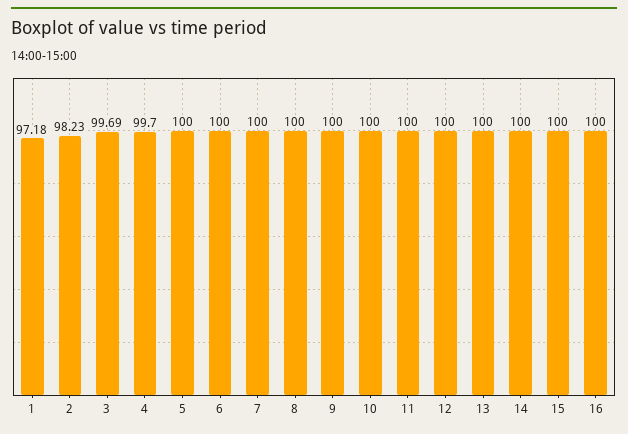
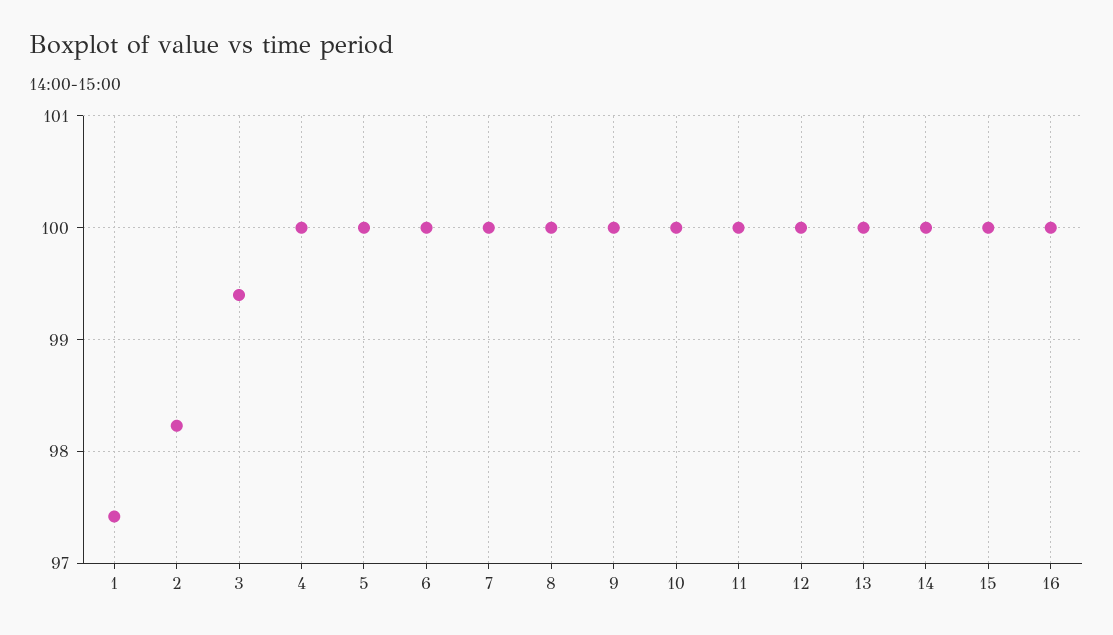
1: 97.18 -> 97.4
3: 99.69 -> 99.4
4: 99.7 -> 100

